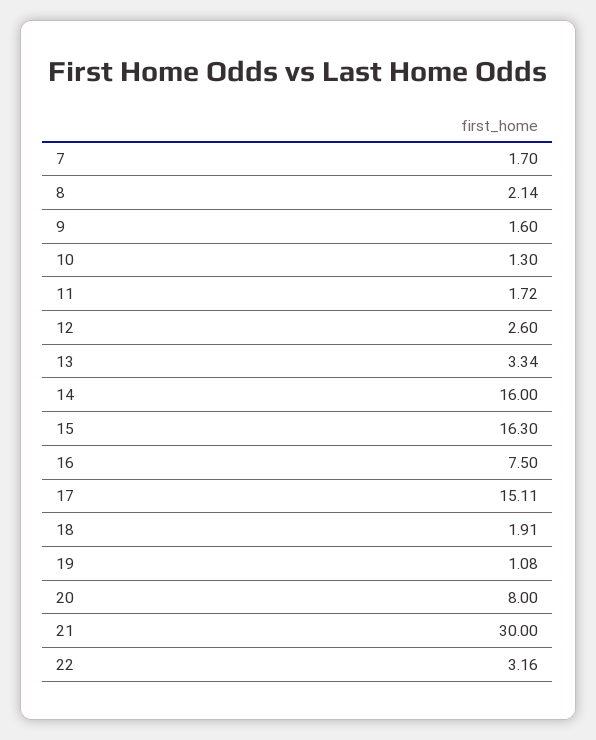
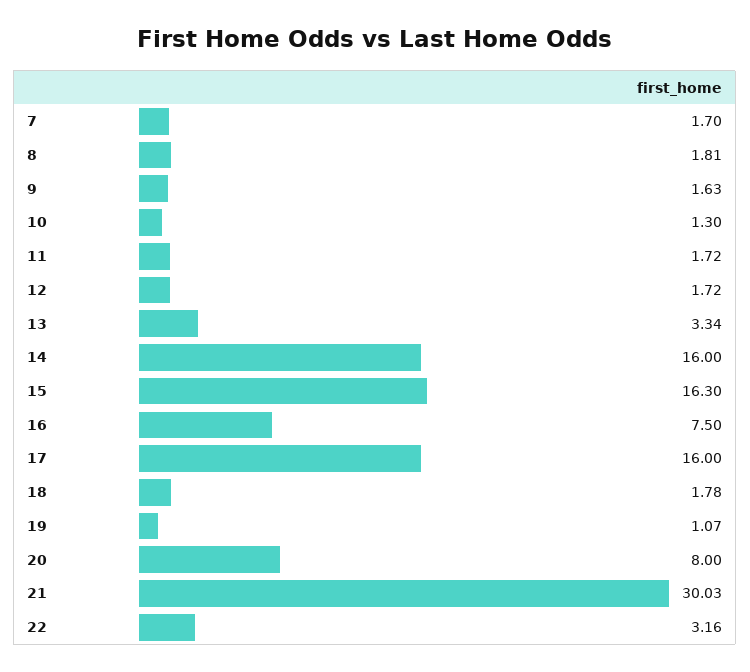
8: 2.14 -> 1.81
9: 1.6 -> 1.63
12: 2.6 -> 1.72
17: 15.11 -> 16
18: 1.91 -> 1.78
19: 1.08 -> 1.07
21: 30 -> 30.03

